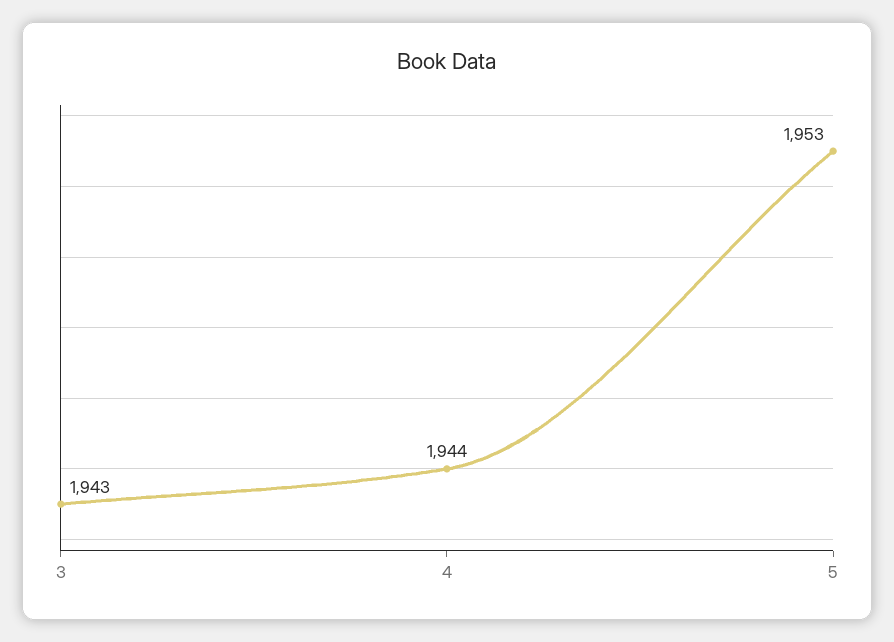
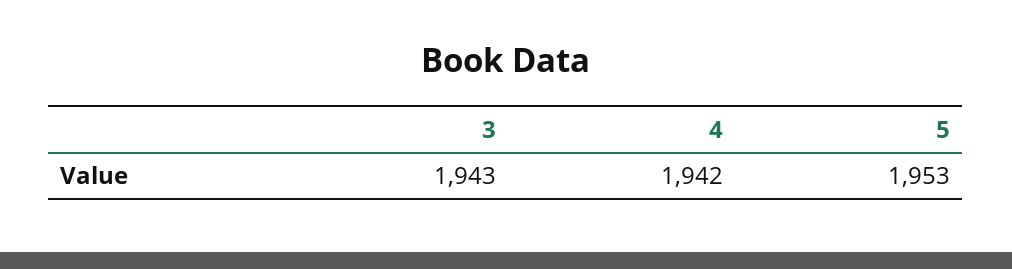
4: 1944 -> 1942

